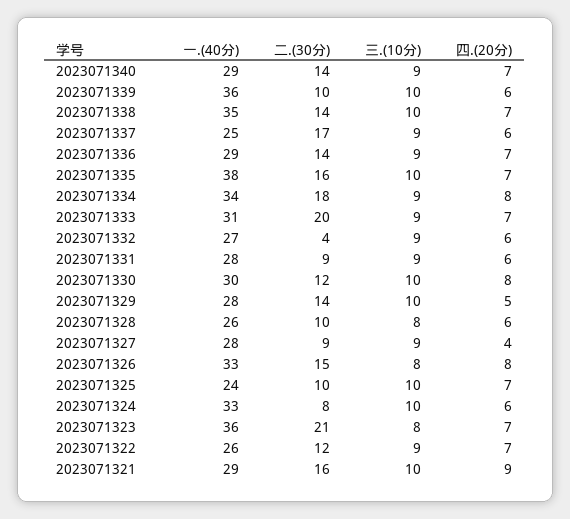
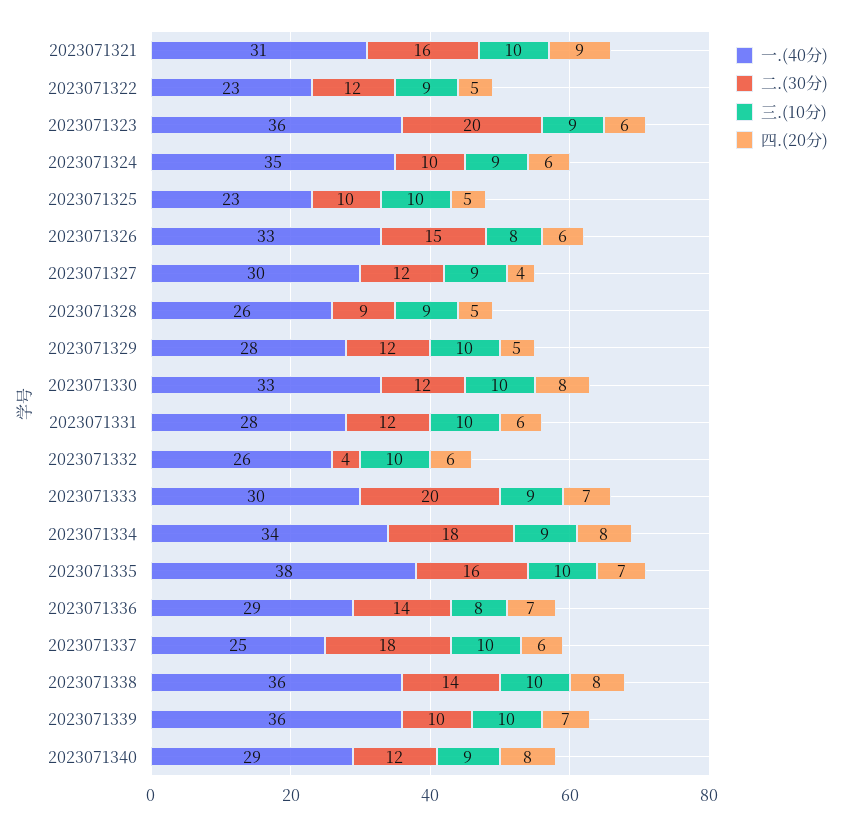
二.(30分), 2023071340: 14 -> 12
四.(20分), 2023071340: 7 -> 8
四.(20分), 2023071339: 6 -> 7
一.(40分), 2023071338: 35 -> 36
四.(20分), 2023071338: 7 -> 8
二.(30分), 2023071337: 17 -> 18
三.(10分), 2023071337: 9 -> 10
三.(10分), 2023071336: 9 -> 8
一.(40分), 2023071333: 31 -> 30
一.(40分), 2023071332: 27 -> 26
三.(10分), 2023071332: 9 -> 10
二.(30分), 2023071331: 9 -> 12
三.(10分), 2023071331: 9 -> 10
一.(40分), 2023071330: 30 -> 33
二.(30分), 2023071329: 14 -> 12
二.(30分), 2023071328: 10 -> 9
三.(10分), 2023071328: 8 -> 9
四.(20分), 2023071328: 6 -> 5
一.(40分), 2023071327: 28 -> 30
二.(30分), 2023071327: 9 -> 12
四.(20分), 2023071326: 8 -> 6
一.(40分), 2023071325: 24 -> 23
四.(20分), 2023071325: 7 -> 5
一.(40分), 2023071324: 33 -> 35
二.(30分), 2023071324: 8 -> 10
三.(10分), 2023071324: 10 -> 9
二.(30分), 2023071323: 21 -> 20
三.(10分), 2023071323: 8 -> 9
四.(20分), 2023071323: 7 -> 6
一.(40分), 2023071322: 26 -> 23
四.(20分), 2023071322: 7 -> 5
一.(40分), 2023071321: 29 -> 31

